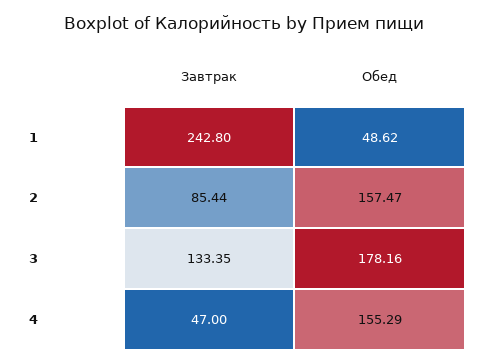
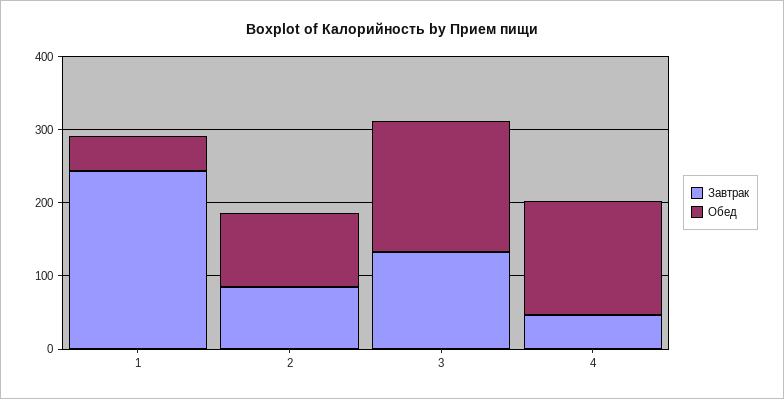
Обед, 2: 157.47 -> 100

